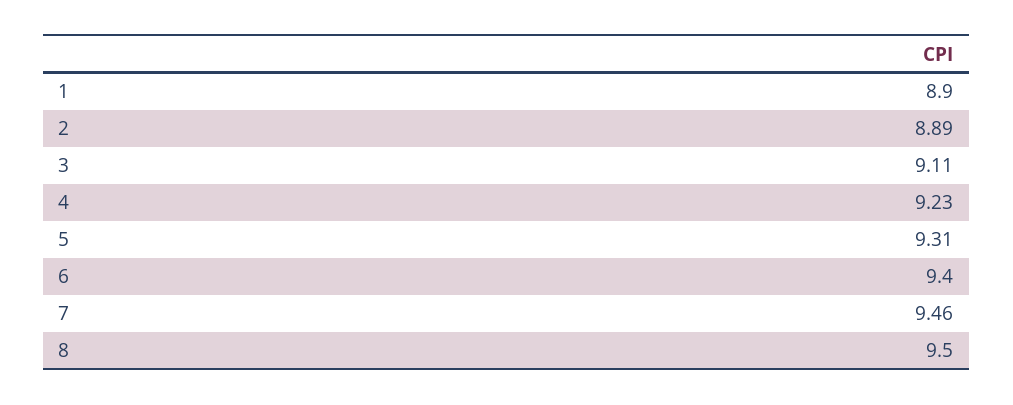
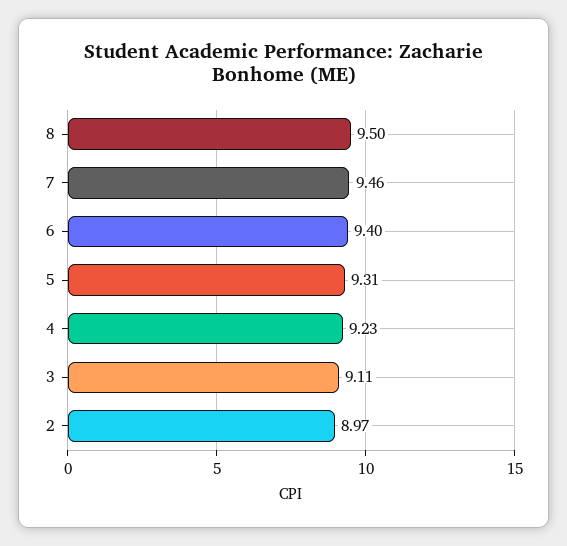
1: 8.9 -> none
2: 8.89 -> 8.97

